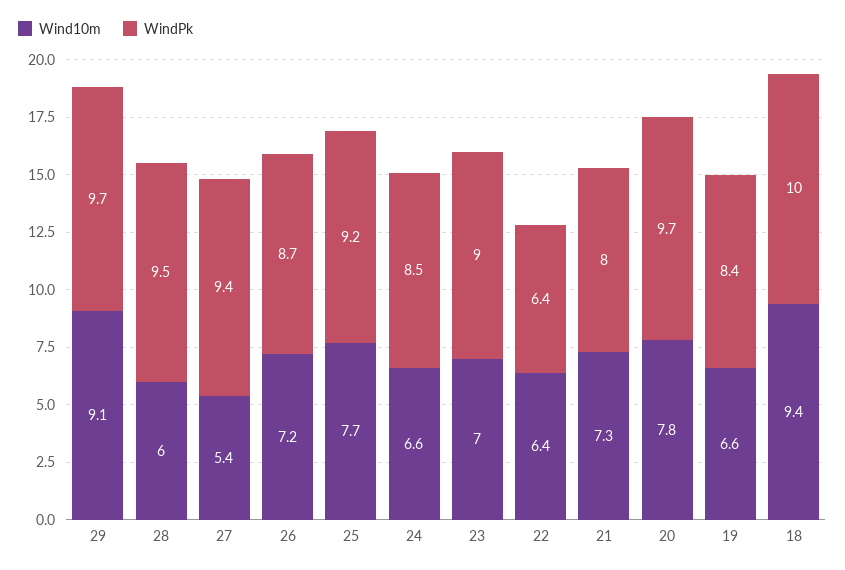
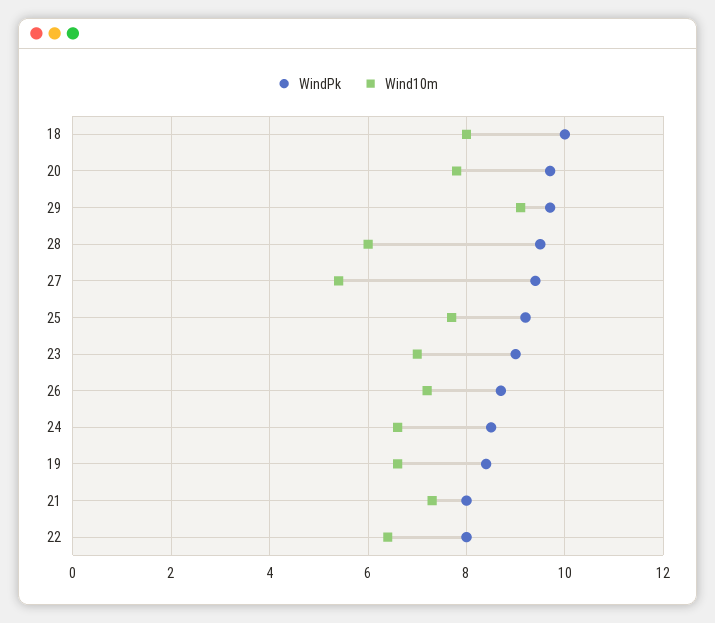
WindPk, 22: 6.4 -> 8
Wind10m, 18: 9.4 -> 8

